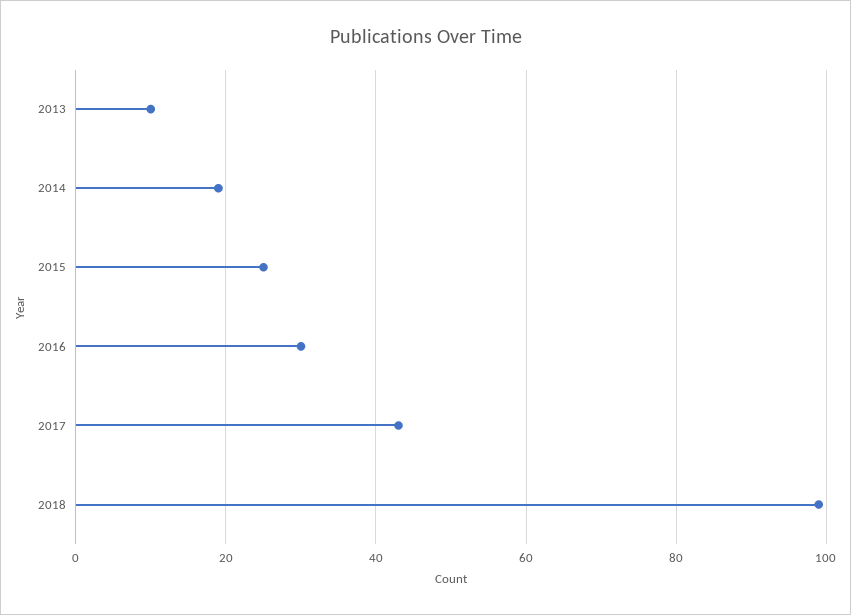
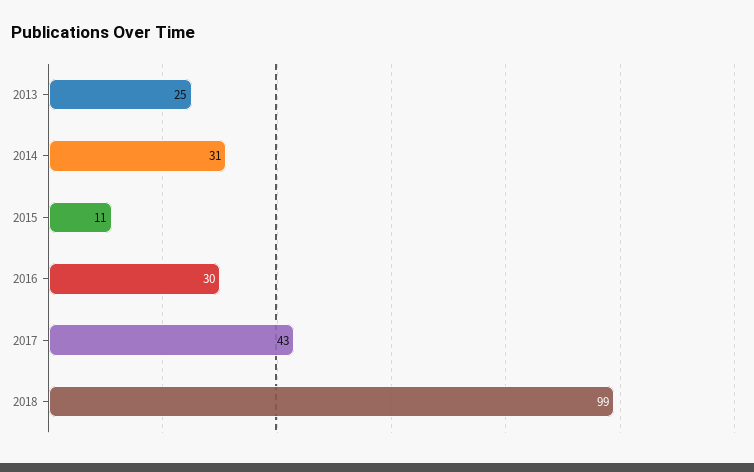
2013: 10 -> 25
2014: 20 -> 31
2015: 25 -> 11

